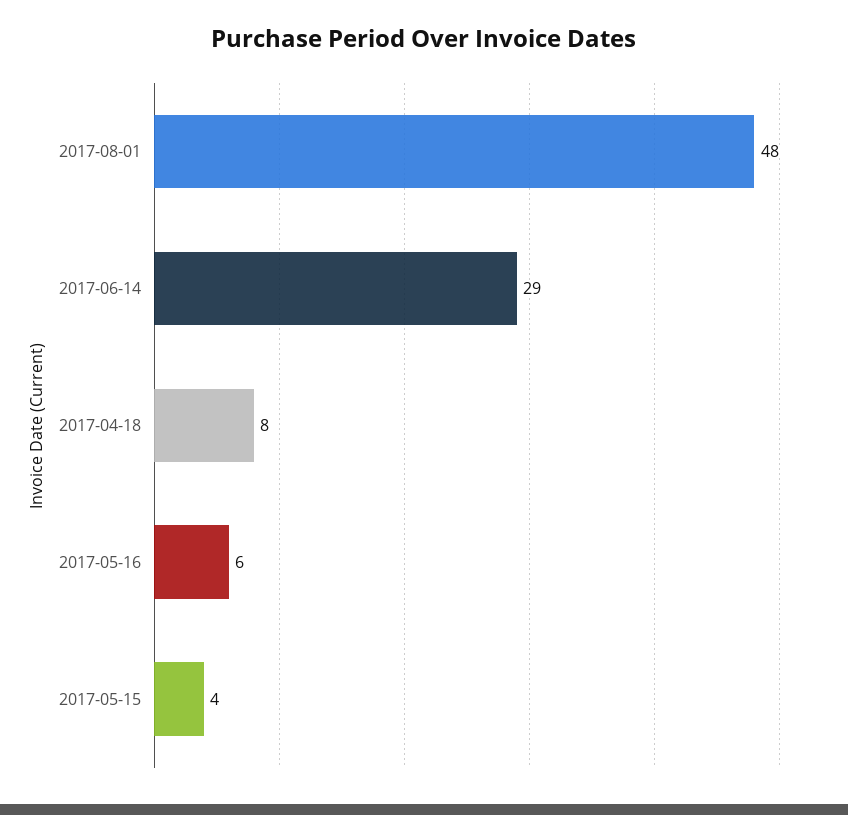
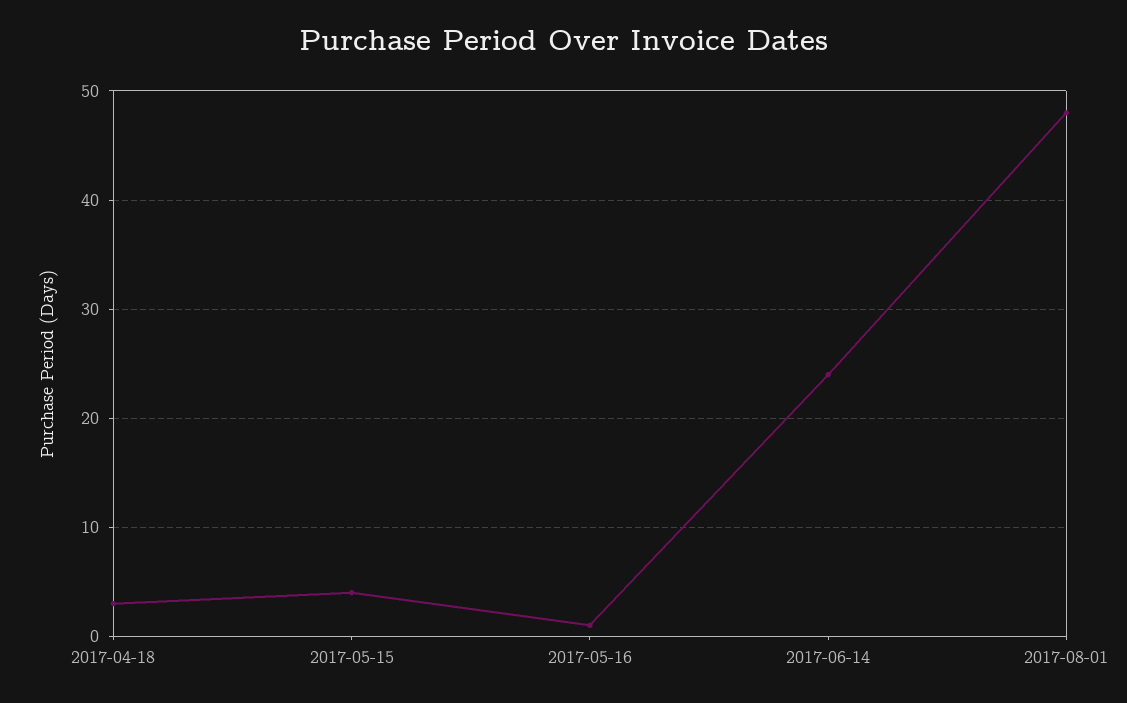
2017-06-14: 29 -> 24
2017-04-18: 8 -> 3
2017-05-16: 6 -> 1

